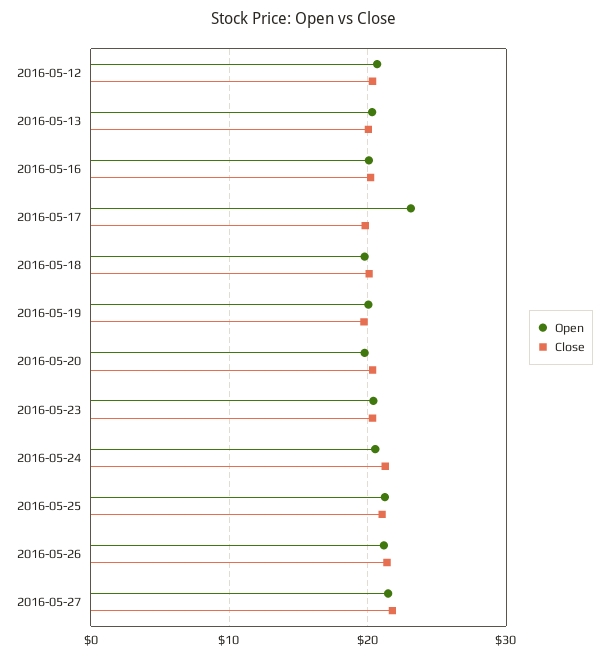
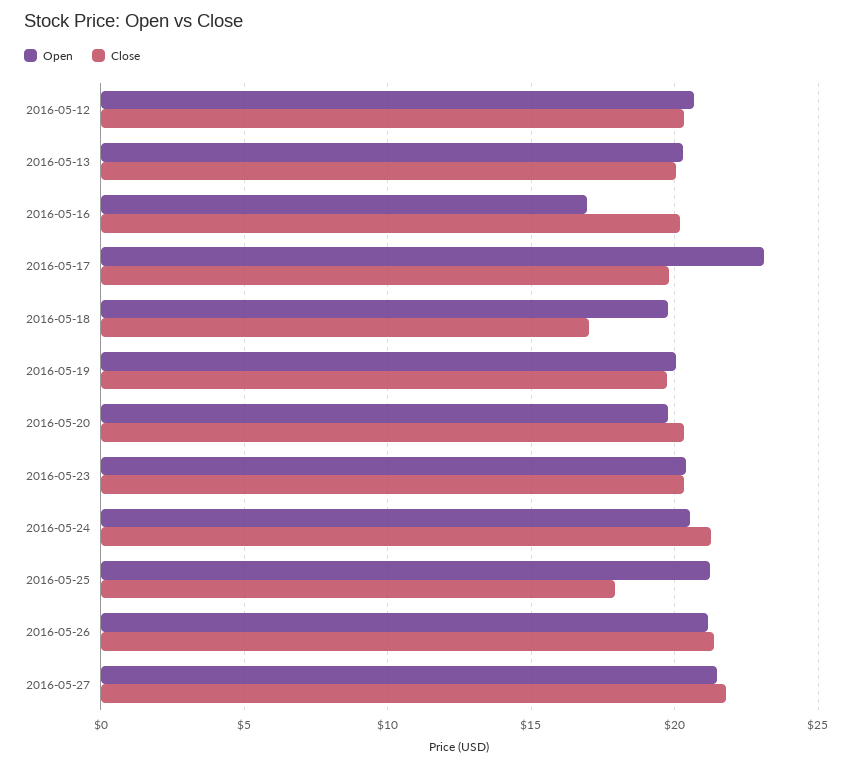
Open, 2016-05-16: 20 -> 17
Close, 2016-05-18: 20 -> 17
Close, 2016-05-25: 21 -> 18

